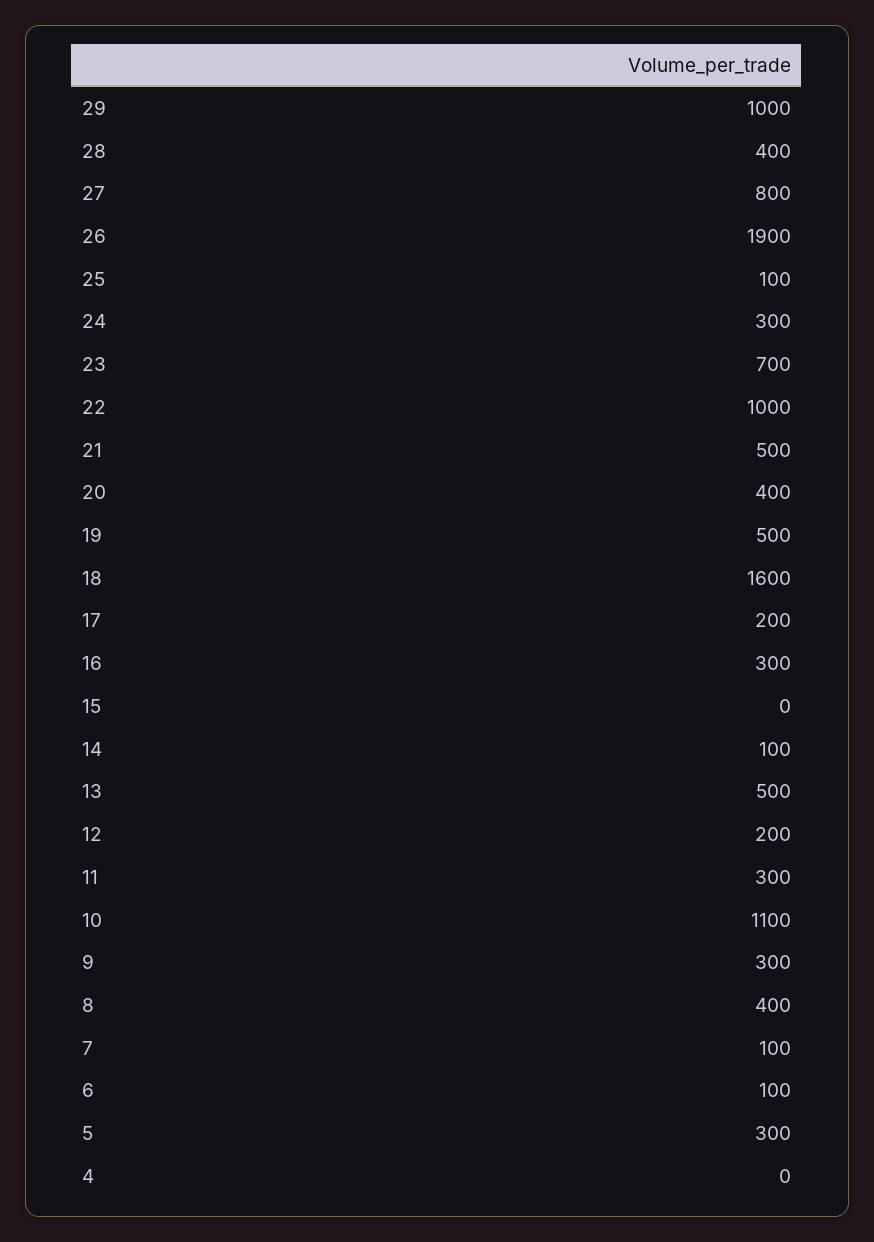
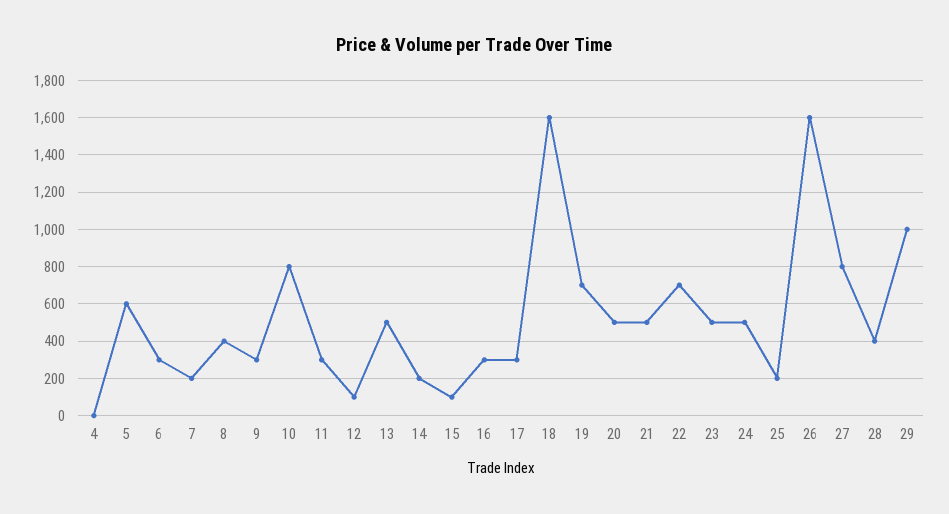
26: 1900 -> 1600
25: 100 -> 200
24: 300 -> 500
23: 700 -> 500
22: 1000 -> 700
20: 400 -> 500
19: 500 -> 700
17: 200 -> 300
15: 0 -> 100
14: 100 -> 200
12: 200 -> 100
10: 1100 -> 800
7: 100 -> 200
6: 100 -> 300
5: 300 -> 600

